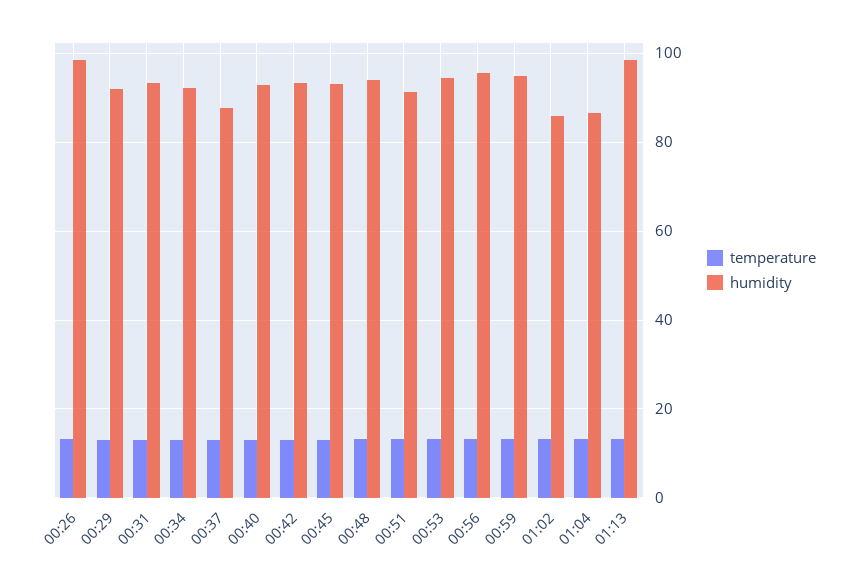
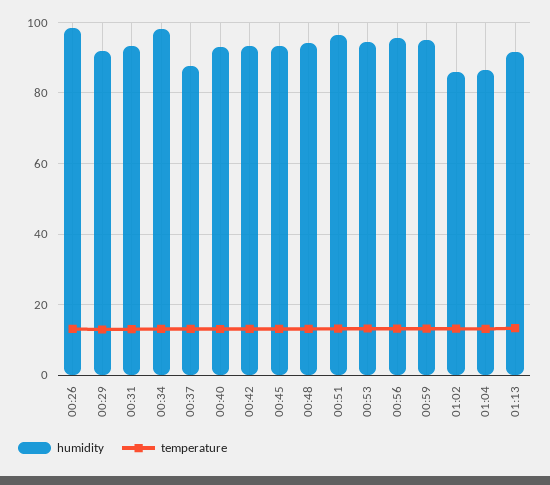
humidity, 00:34: 92 -> 98
humidity, 00:51: 92 -> 96
humidity, 01:13: 98 -> 92

